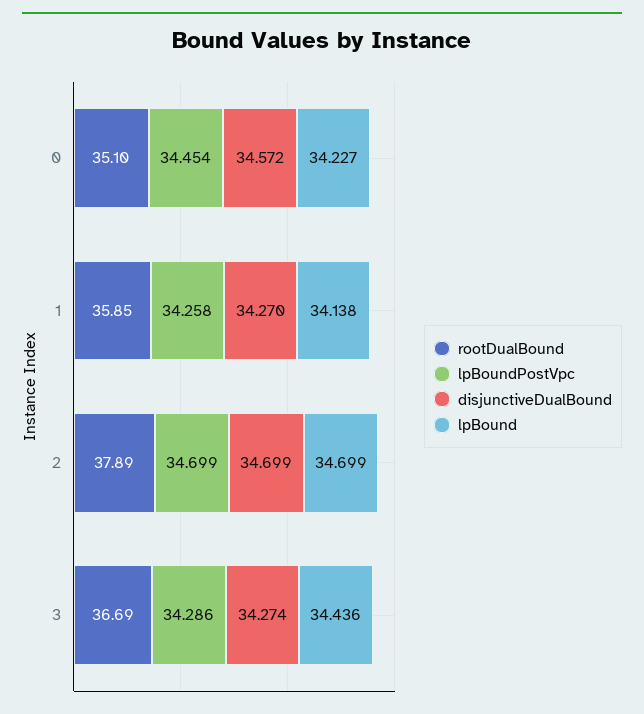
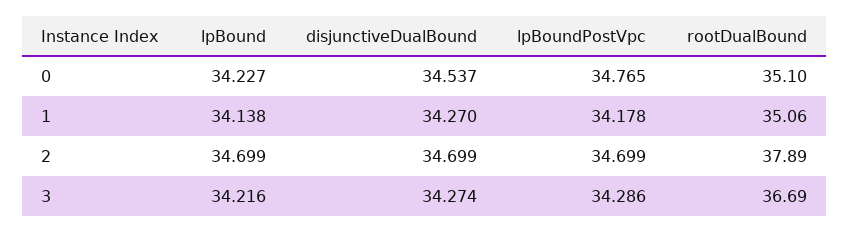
lpBoundPostVpc, 0: 34.454 -> 34.765
disjunctiveDualBound, 0: 34.572 -> 34.537
rootDualBound, 1: 35.85 -> 35.06
lpBoundPostVpc, 1: 34.258 -> 34.178
lpBound, 3: 34.436 -> 34.216

